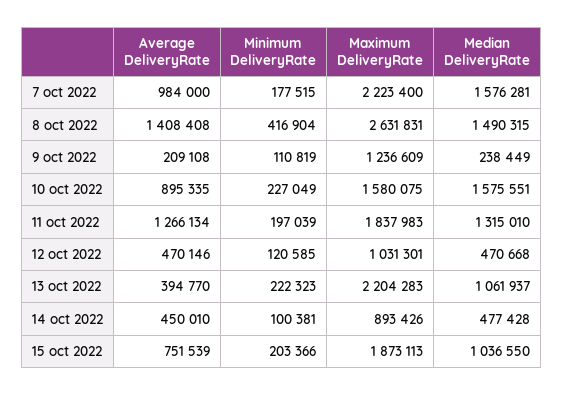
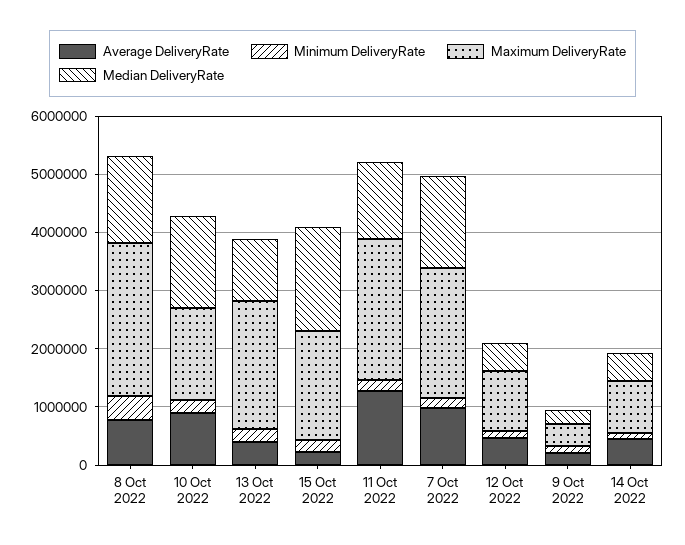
Average DeliveryRate, 8 oct 2022: 1408408 -> 800000
Maximum DeliveryRate, 9 oct 2022: 1236609 -> 400000
Maximum DeliveryRate, 11 oct 2022: 1837983 -> 2400000
Average DeliveryRate, 15 oct 2022: 751539 -> 200000
Median DeliveryRate, 15 oct 2022: 1036550 -> 1800000

